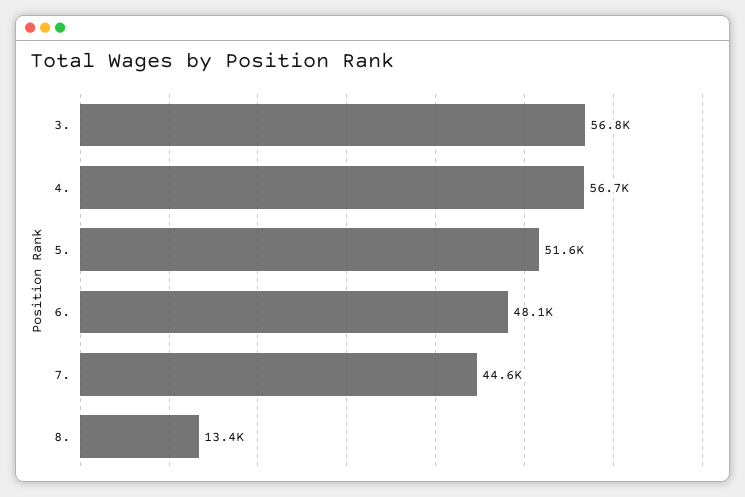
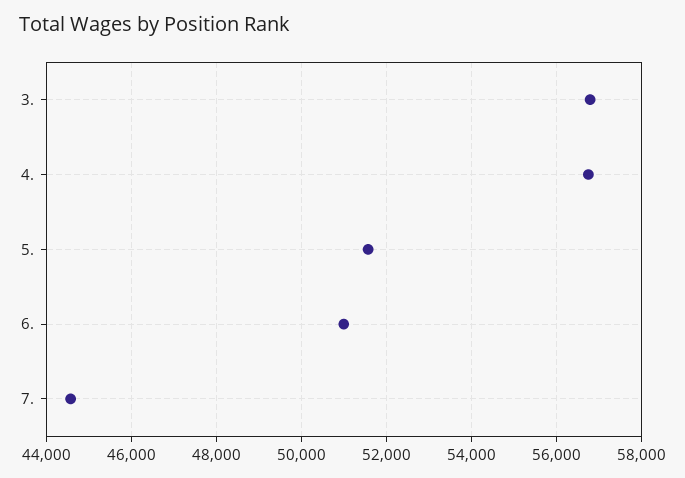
6.: 48100 -> 51000
8.: 13400 -> none

